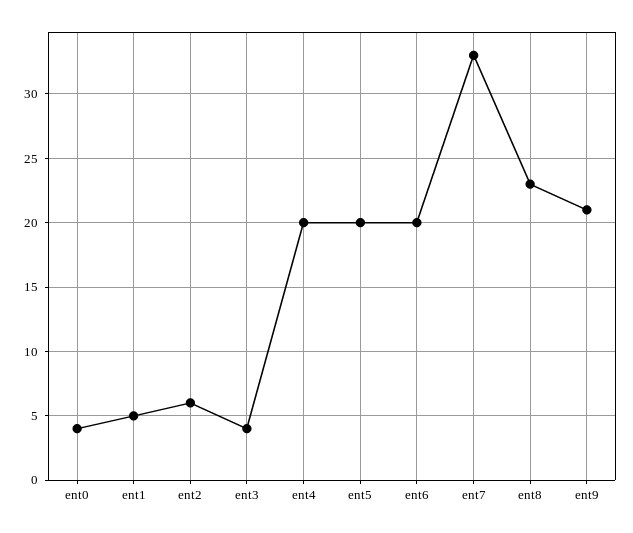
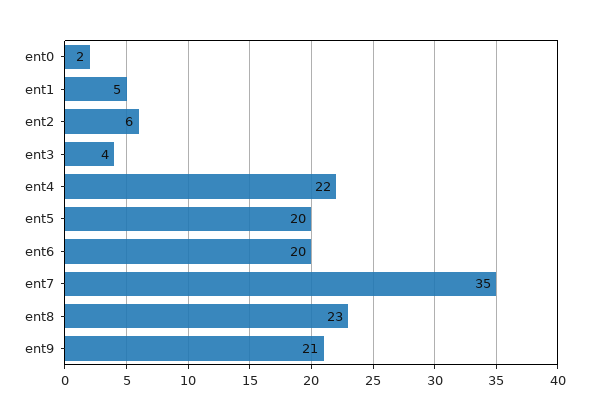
ent0: 4 -> 2
ent4: 20 -> 22
ent7: 33 -> 35

